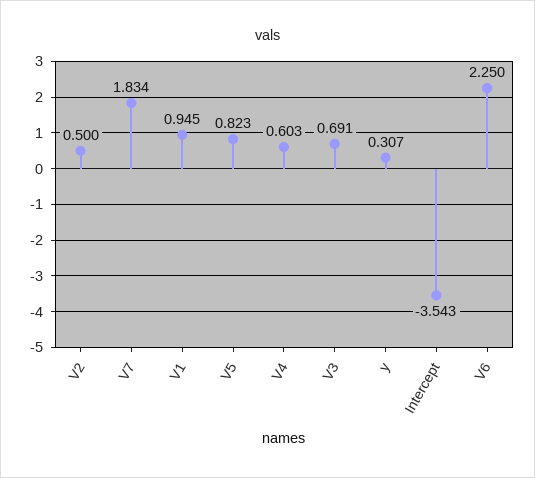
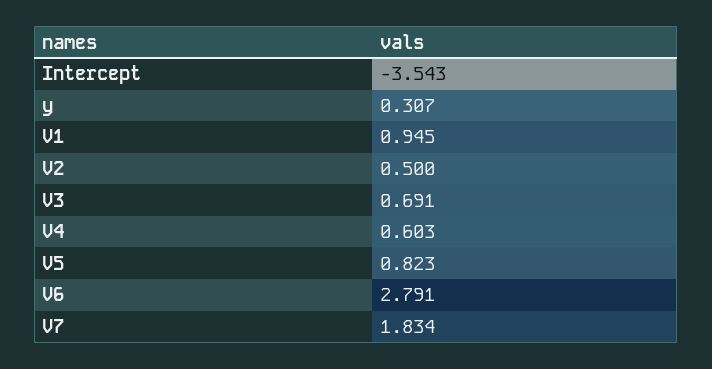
V6: 2.25 -> 2.791

